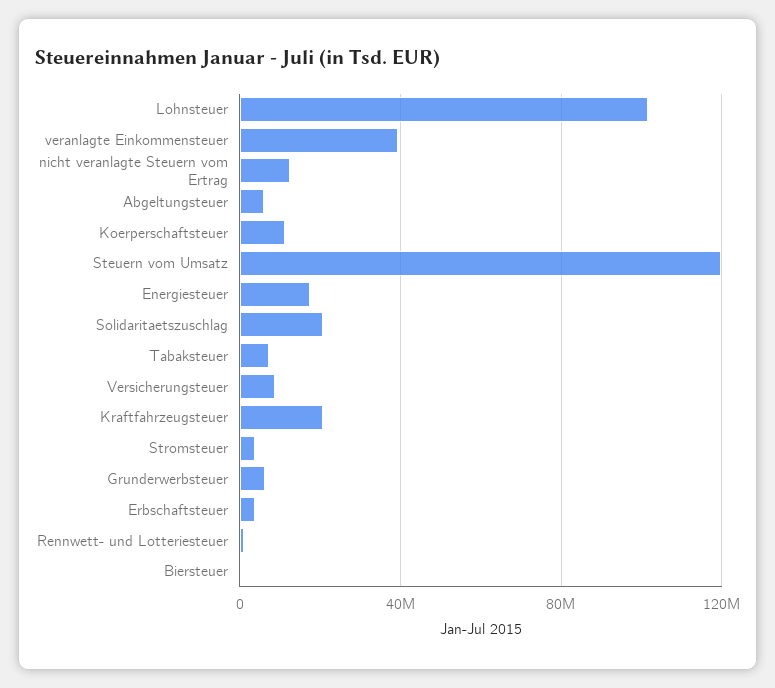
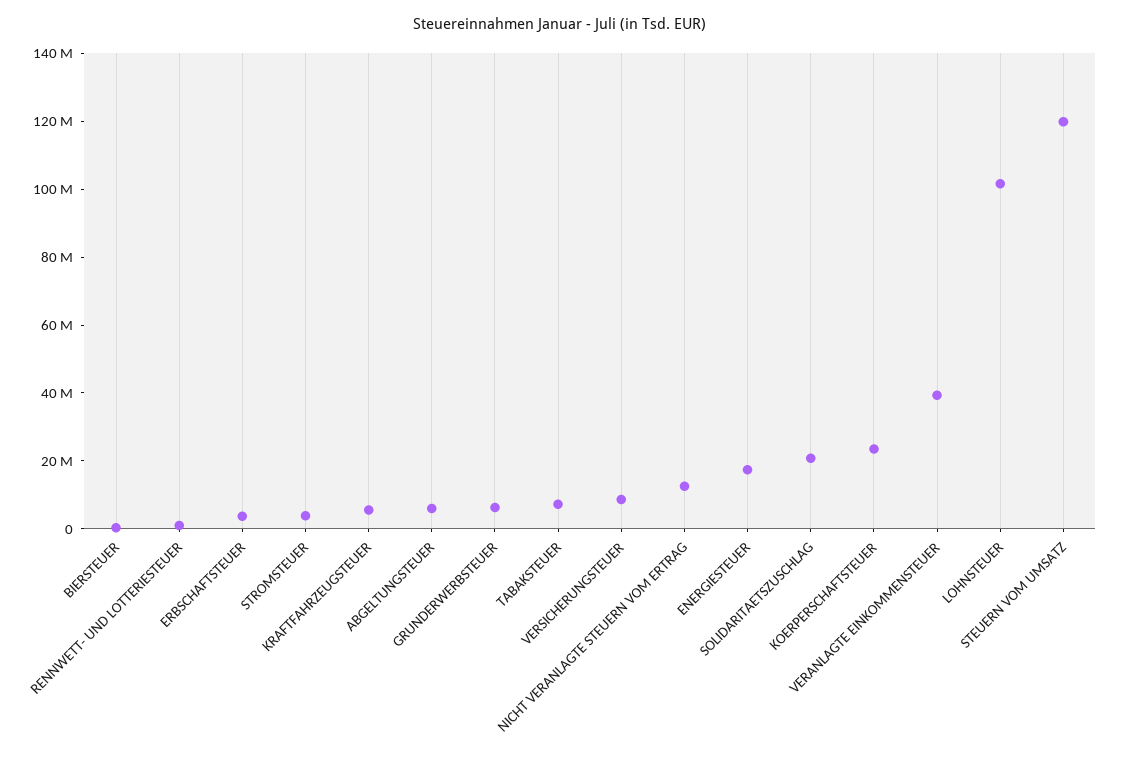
Koerperschaftsteuer: 10000000 -> 25000000
Kraftfahrzeugsteuer: 20000000 -> 5000000

